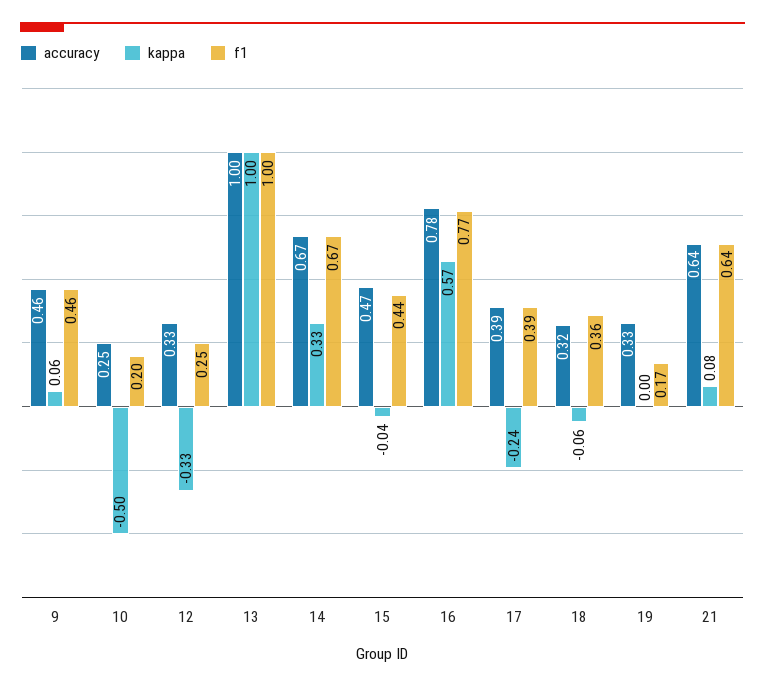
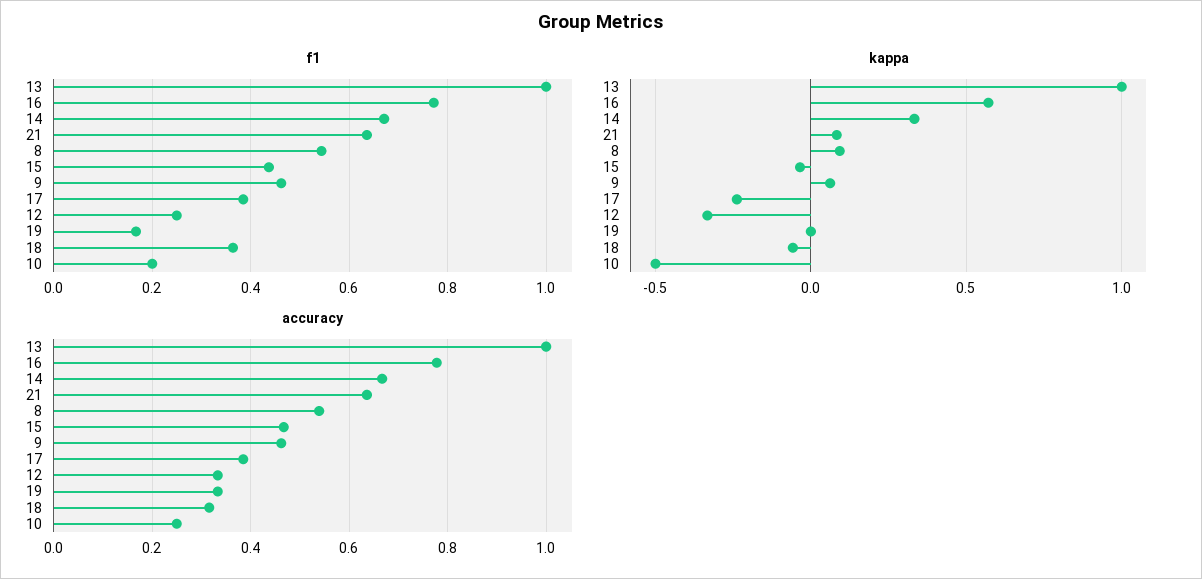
f1, 8: none -> 0.54
kappa, 8: none -> 0.1
accuracy, 8: none -> 0.54

